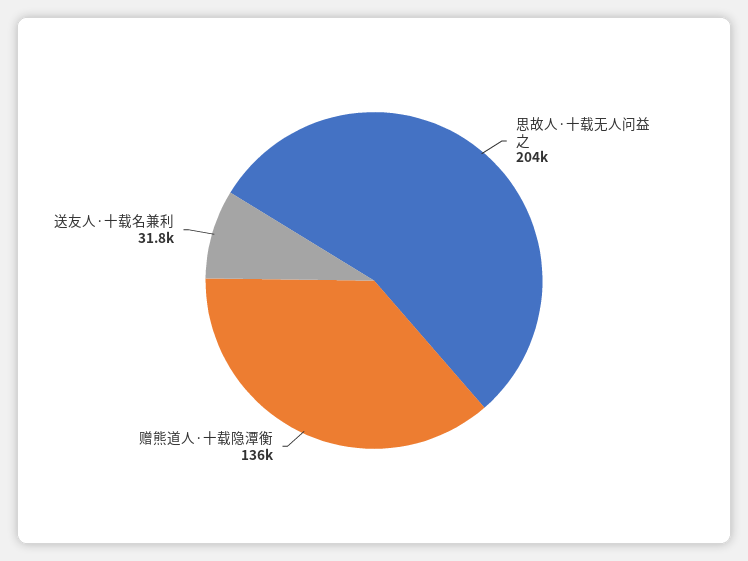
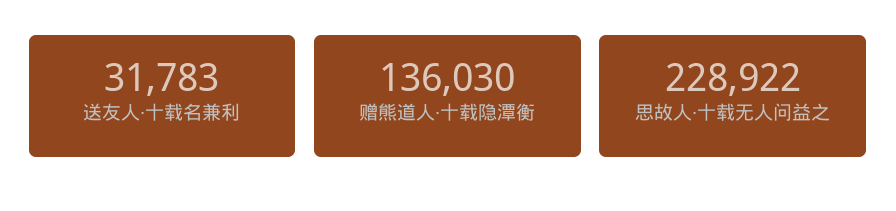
思故人·十载无人问益之: 204000 -> 228922

